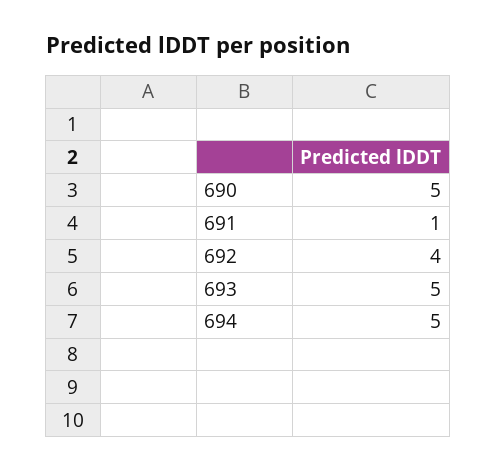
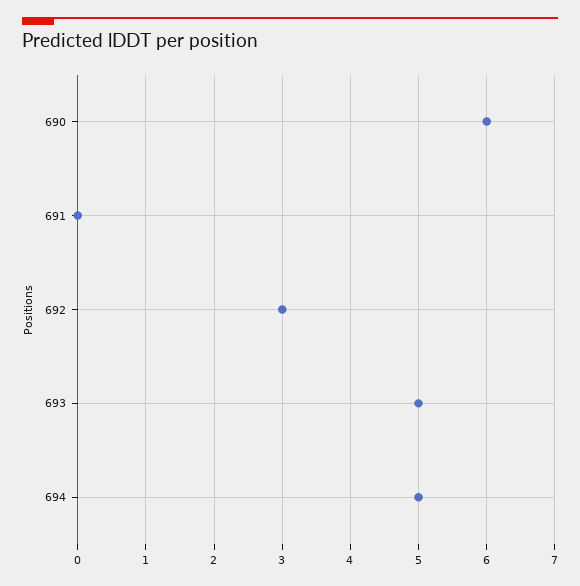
690: 5 -> 6
691: 1 -> 0
692: 4 -> 3

